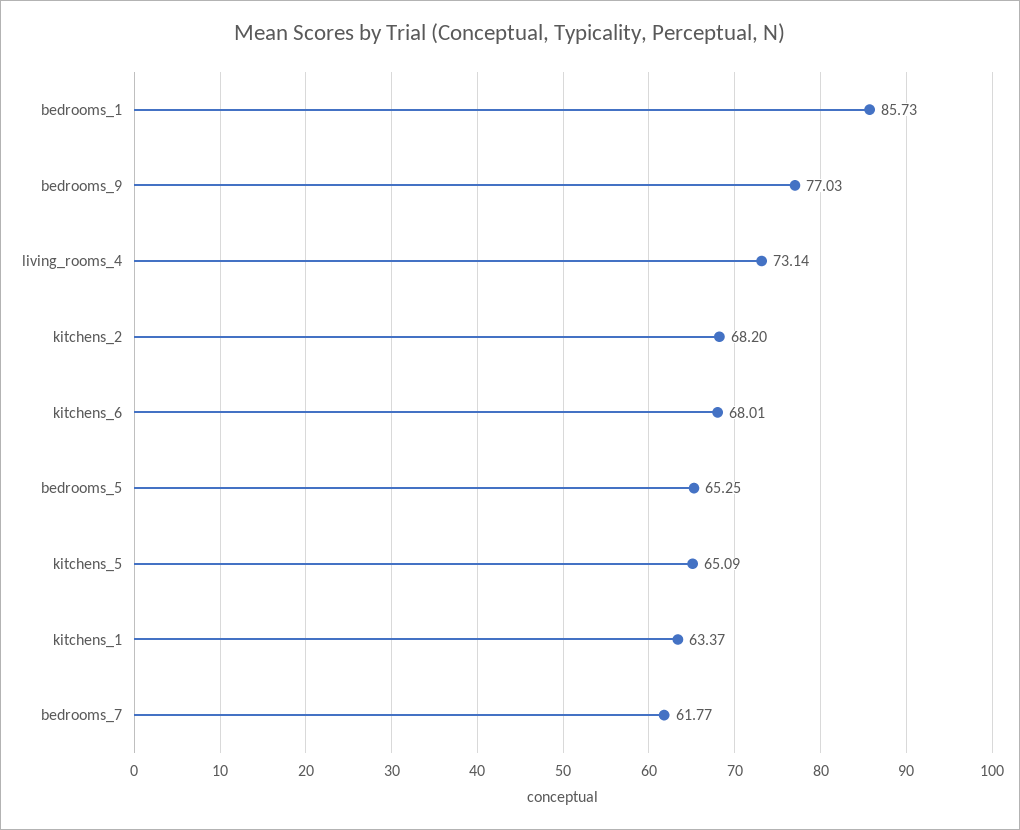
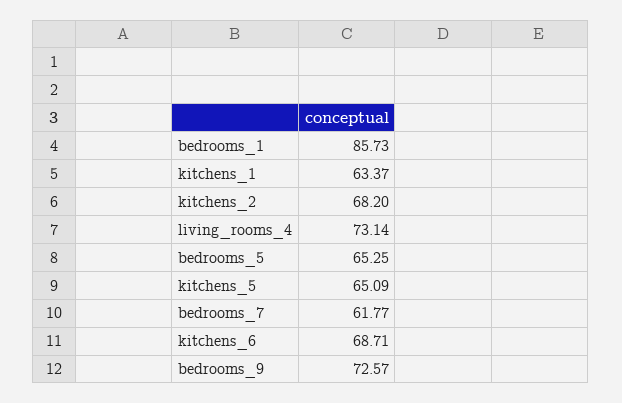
bedrooms_9: 77.03 -> 72.57
kitchens_6: 68.01 -> 68.71

